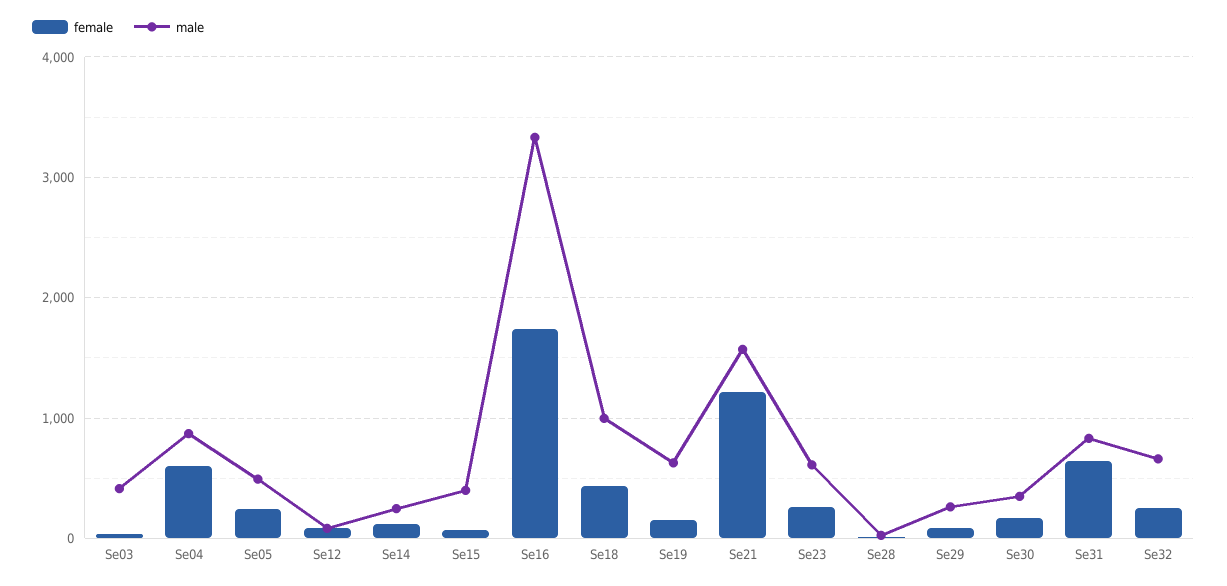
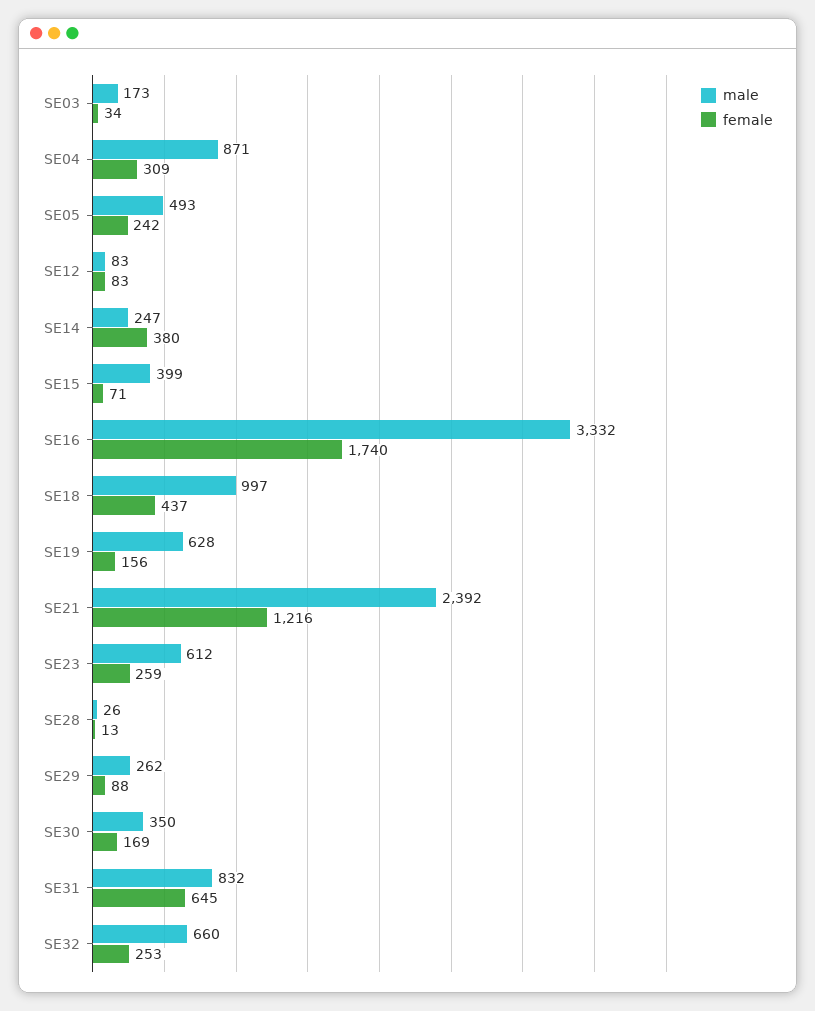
male, Se03: 400 -> 173
female, Se04: 600 -> 309
female, Se14: 100 -> 380
male, Se21: 1600 -> 2392

